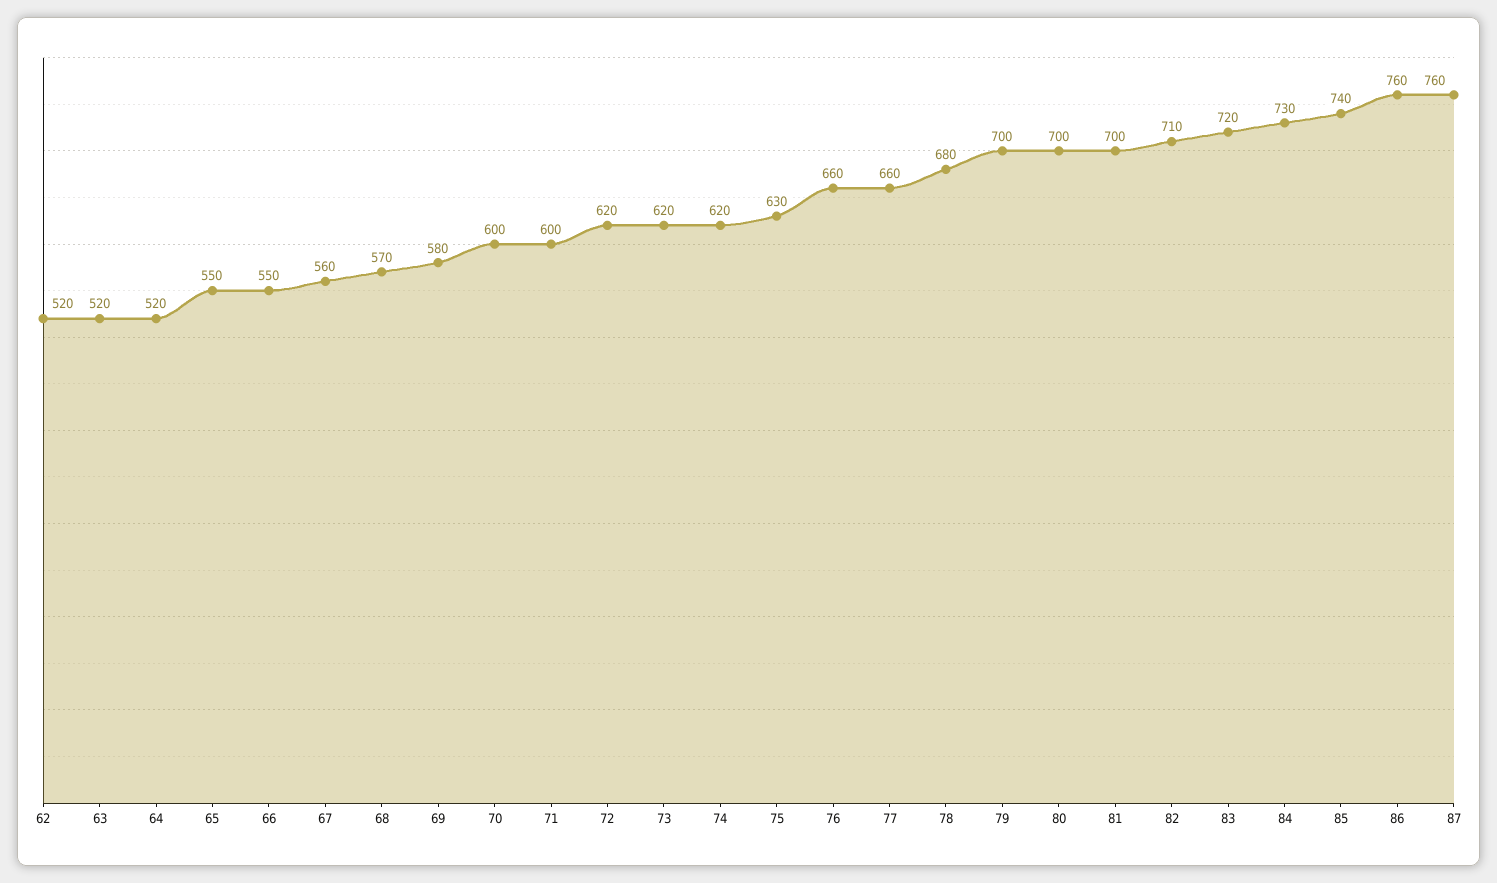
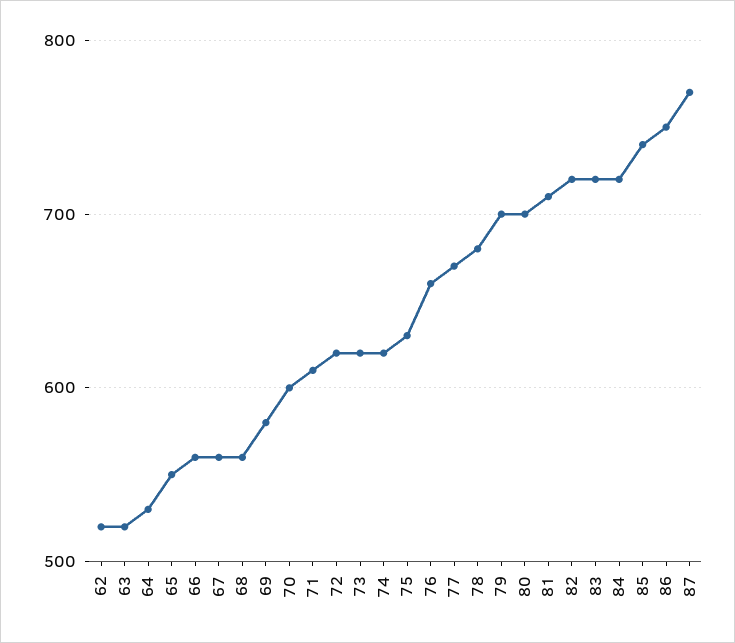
64: 520 -> 530
66: 550 -> 560
68: 570 -> 560
71: 600 -> 610
77: 660 -> 670
81: 700 -> 710
82: 710 -> 720
84: 730 -> 720
86: 760 -> 750
87: 760 -> 770

